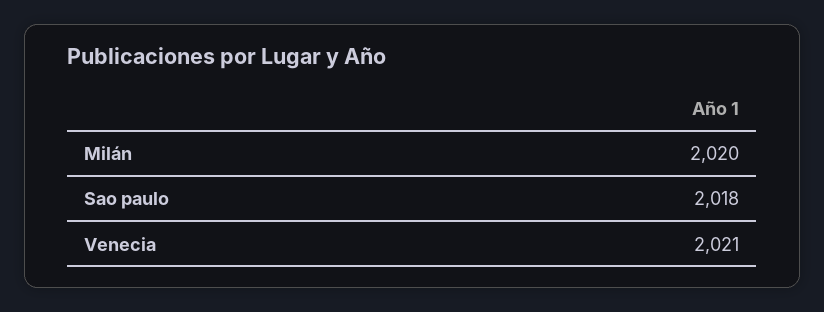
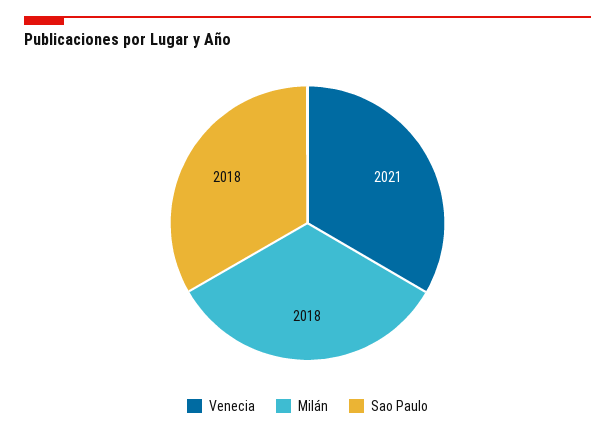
Milán: 2020 -> 2018

